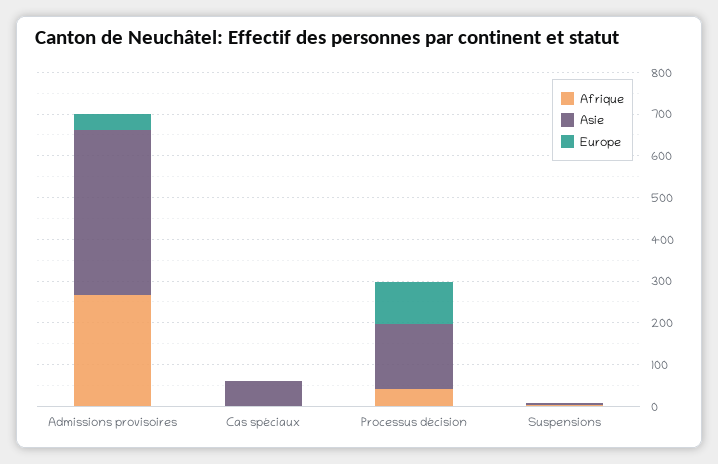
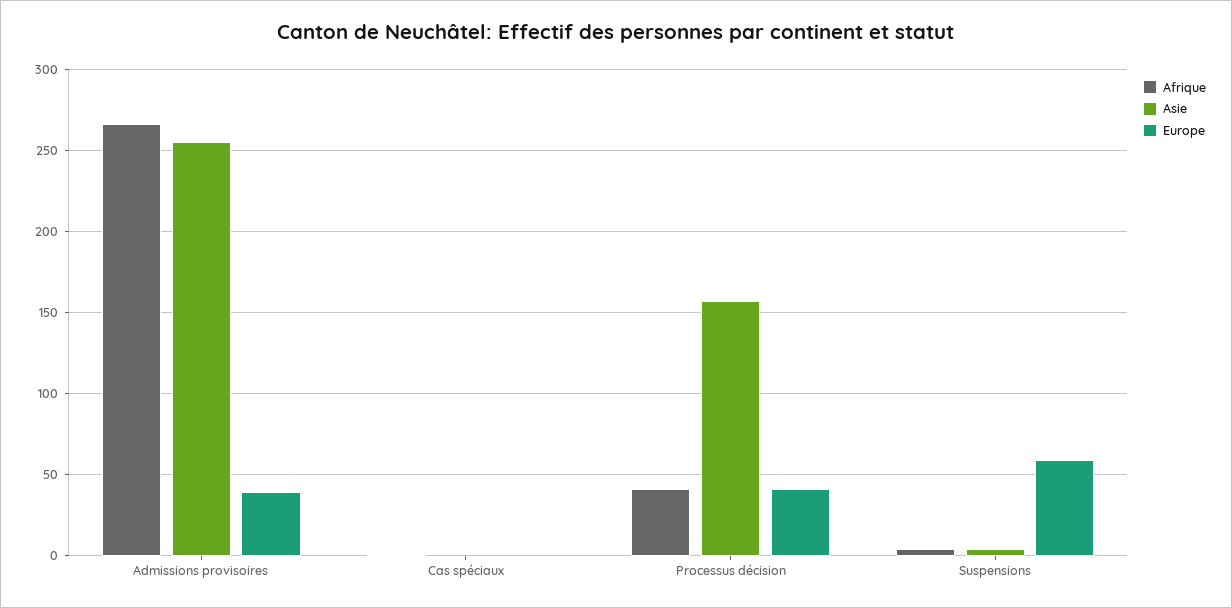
Asie, Admissions provisoires: 400 -> 255
Asie, Cas spéciaux: 60 -> 0
Europe, Processus décision: 100 -> 40
Europe, Suspensions: 0 -> 60

